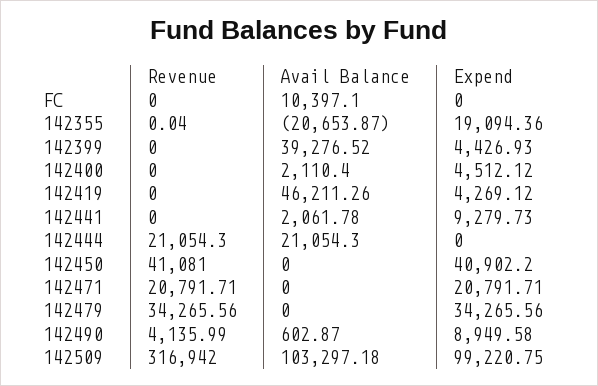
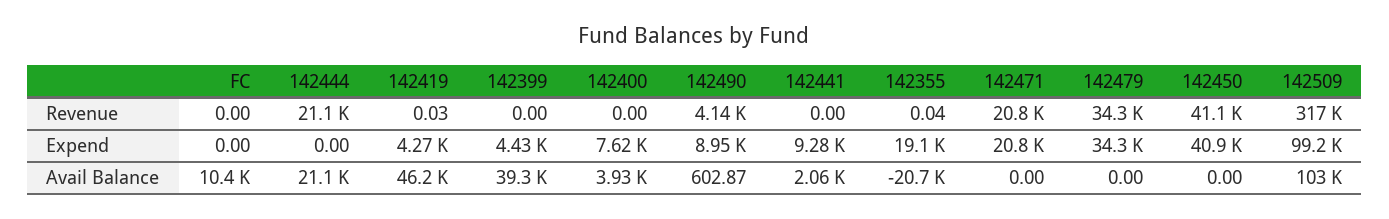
Avail Balance, 142400: 2110.4 -> 3930
Expend, 142400: 4512.12 -> 7620
Revenue, 142419: 0 -> 0.03

